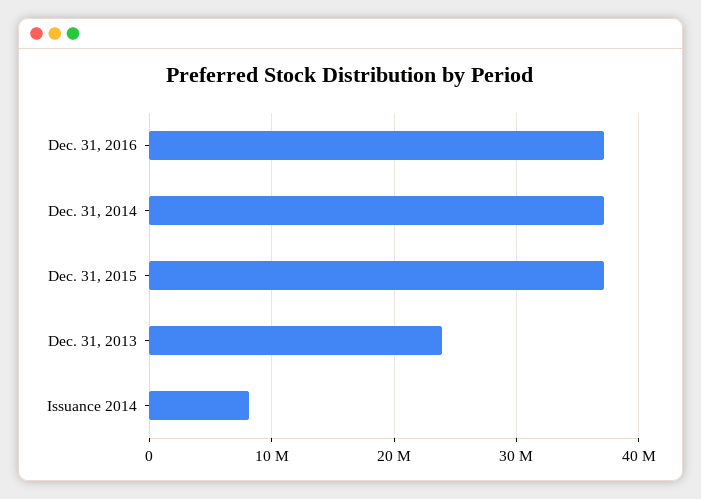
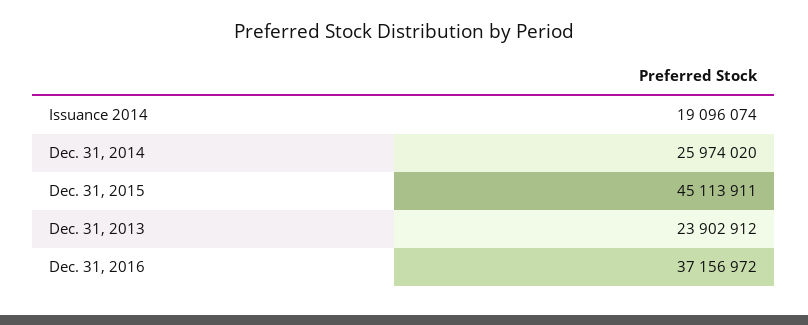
Dec. 31, 2014: 37000000 -> 25974020
Dec. 31, 2015: 37000000 -> 45113911
Issuance 2014: 8000000 -> 19096074

